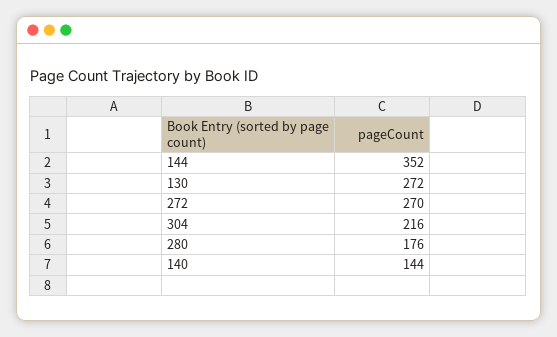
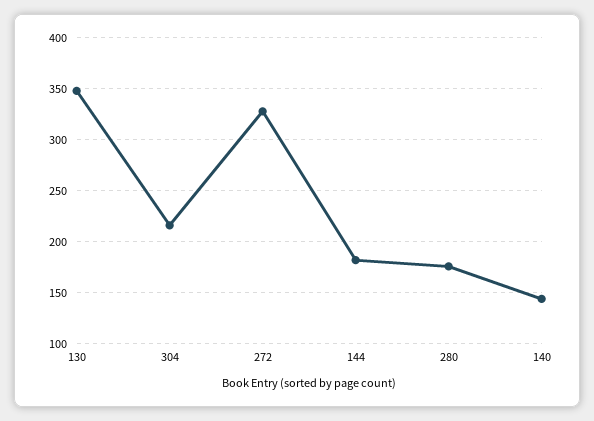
144: 352 -> 180
130: 272 -> 350
272: 270 -> 330

